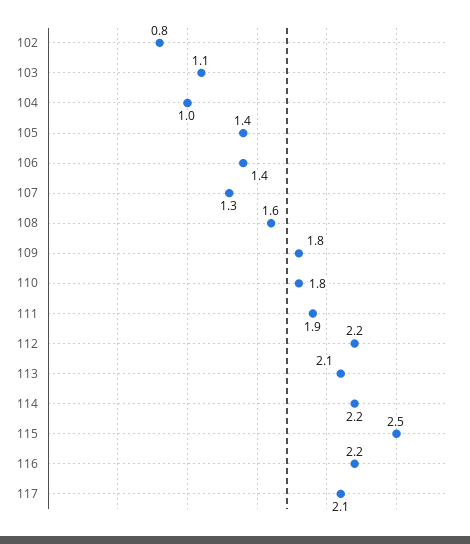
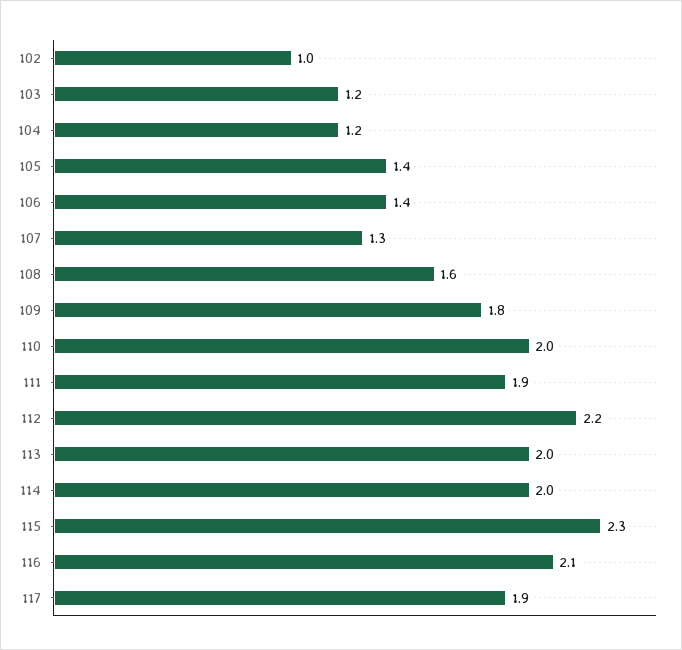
102: 0.8 -> 1
103: 1.1 -> 1.2
104: 1 -> 1.2
110: 1.8 -> 2
113: 2.1 -> 2
114: 2.2 -> 2
115: 2.5 -> 2.3
116: 2.2 -> 2.1
117: 2.1 -> 1.9

